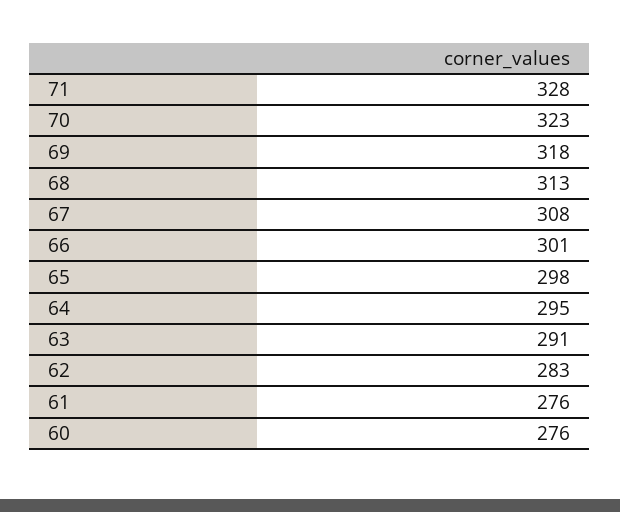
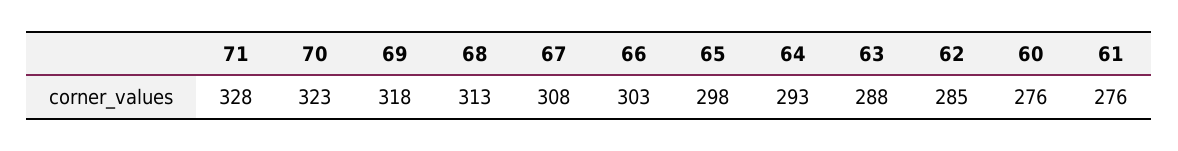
66: 301 -> 303
64: 295 -> 293
63: 291 -> 288
62: 283 -> 285

